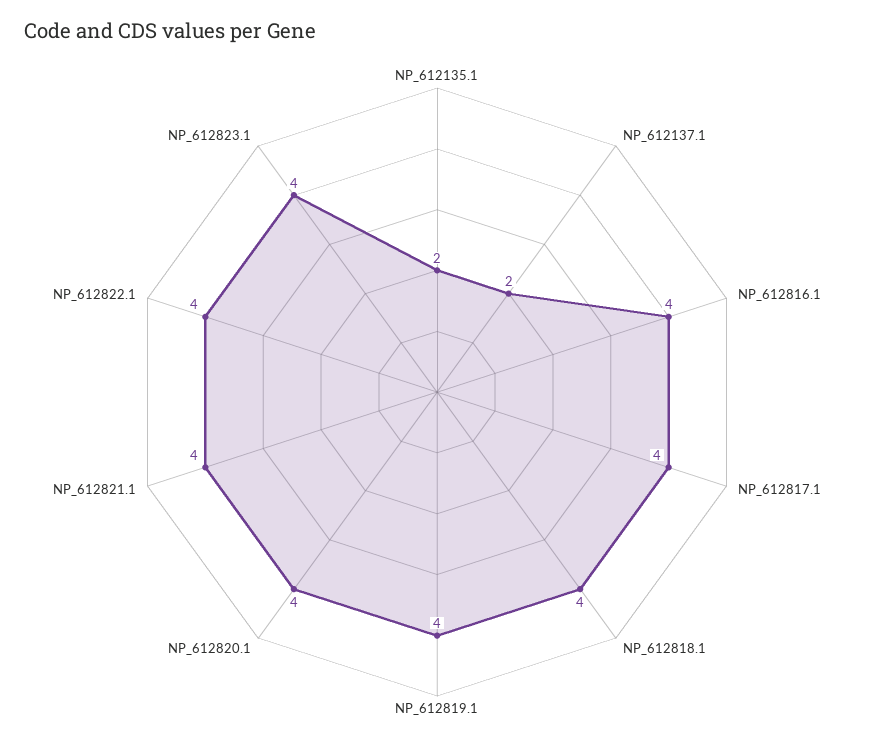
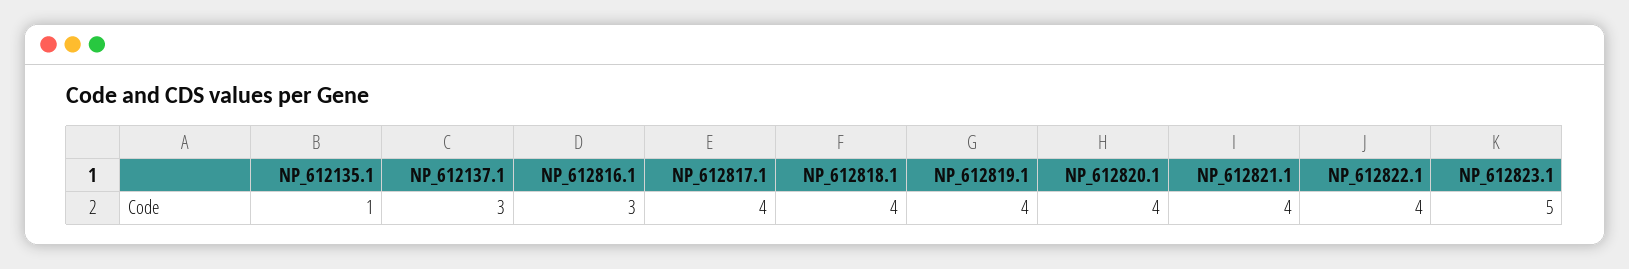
NP_612135.1: 2 -> 1
NP_612137.1: 2 -> 3
NP_612816.1: 4 -> 3
NP_612823.1: 4 -> 5

